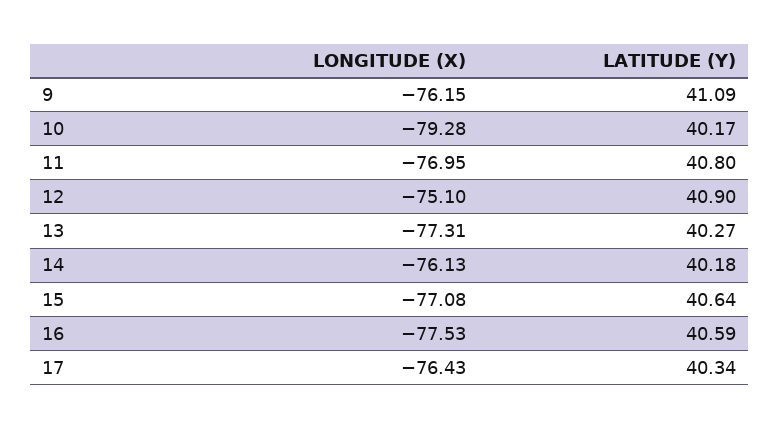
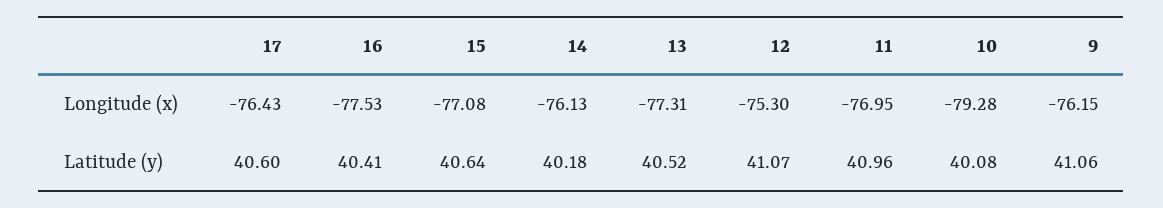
LATITUDE (Y), 9: 41.09 -> 41.06
LATITUDE (Y), 10: 40.17 -> 40.08
LATITUDE (Y), 11: 40.8 -> 40.96
LONGITUDE (X), 12: -75.1 -> -75.3
LATITUDE (Y), 12: 40.9 -> 41.07
LATITUDE (Y), 13: 40.27 -> 40.52
LATITUDE (Y), 16: 40.59 -> 40.41
LATITUDE (Y), 17: 40.34 -> 40.6

